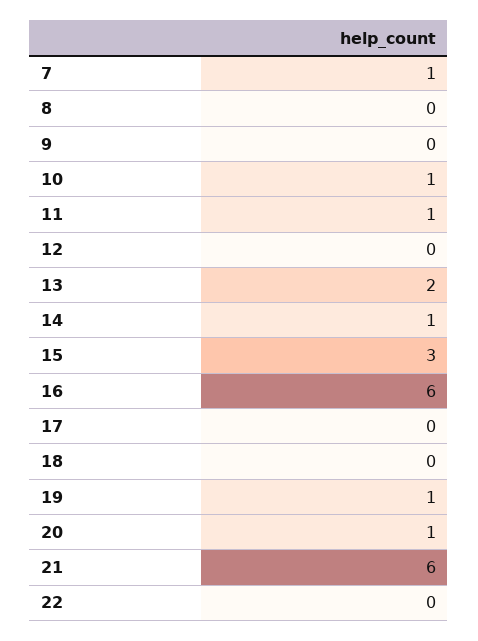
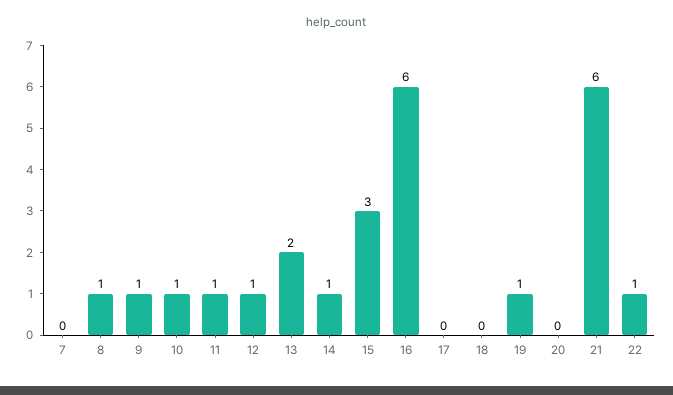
7: 1 -> 0
8: 0 -> 1
9: 0 -> 1
12: 0 -> 1
20: 1 -> 0
22: 0 -> 1

